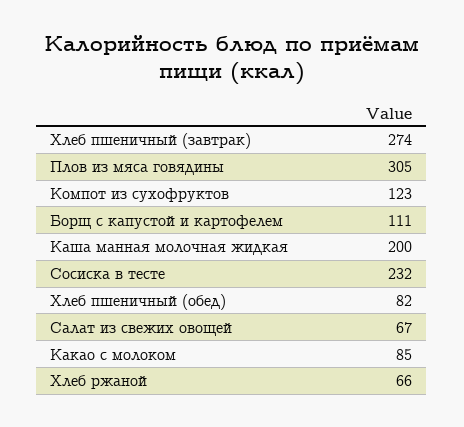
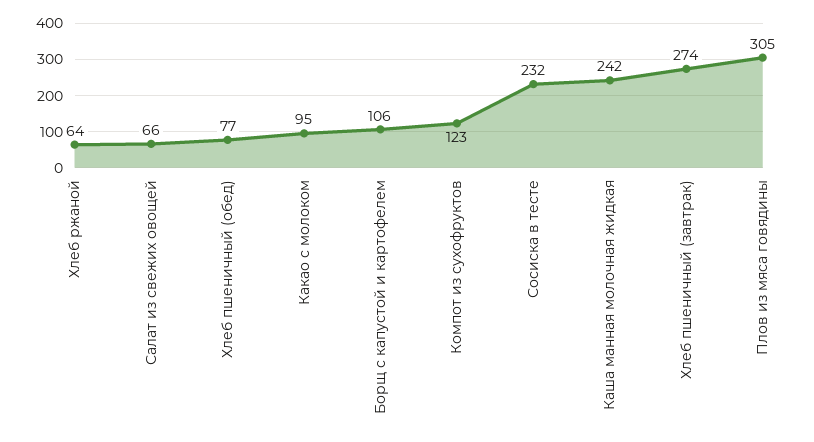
Борщ с капустой и картофелем: 111 -> 106
Каша манная молочная жидкая: 200 -> 242
Хлеб пшеничный (обед): 82 -> 77
Салат из свежих овощей: 67 -> 66
Какао с молоком: 85 -> 95
Хлеб ржаной: 66 -> 64

